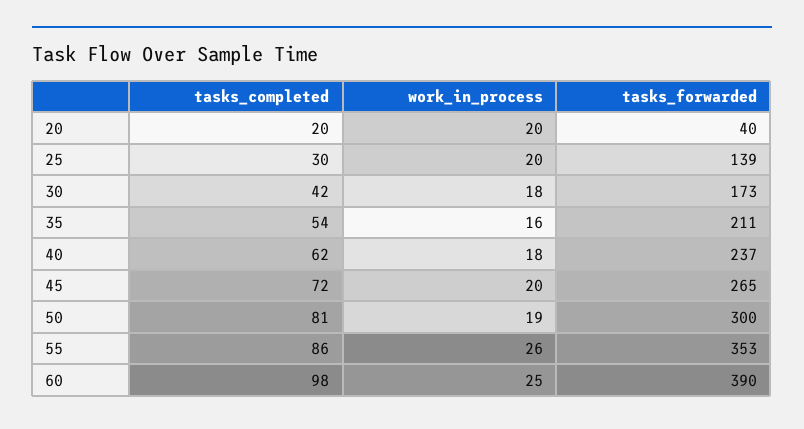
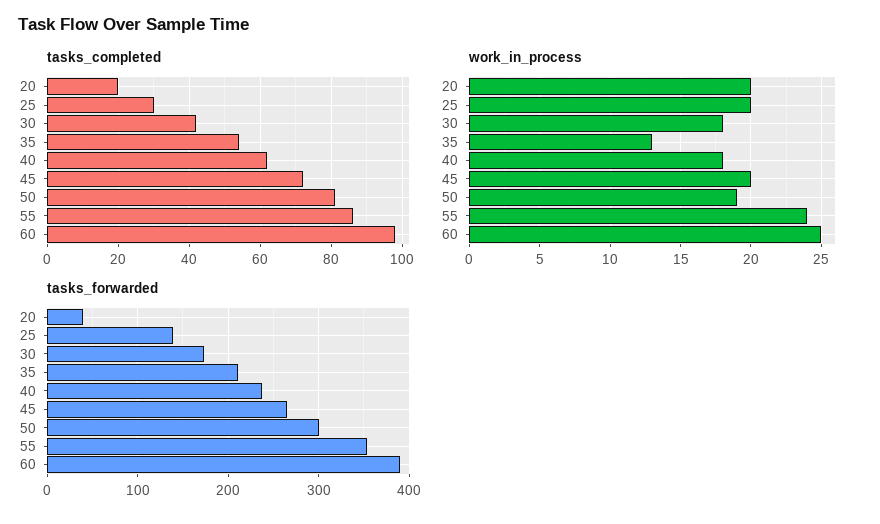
work_in_process, 35: 16 -> 13
work_in_process, 55: 26 -> 24

